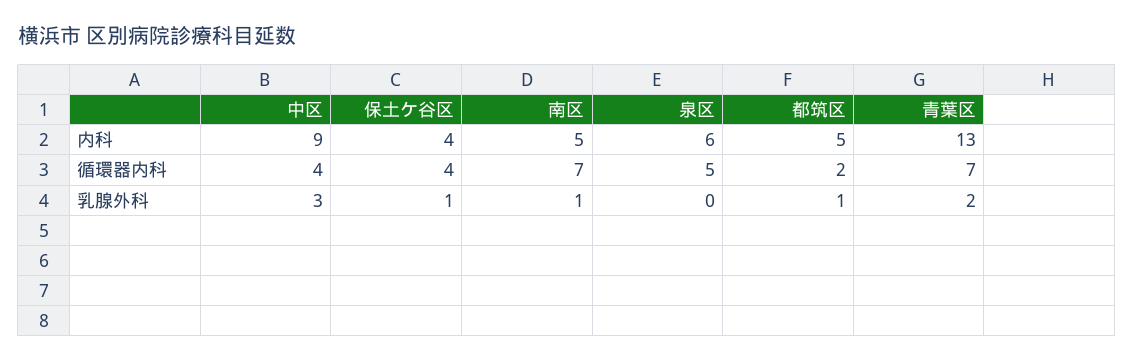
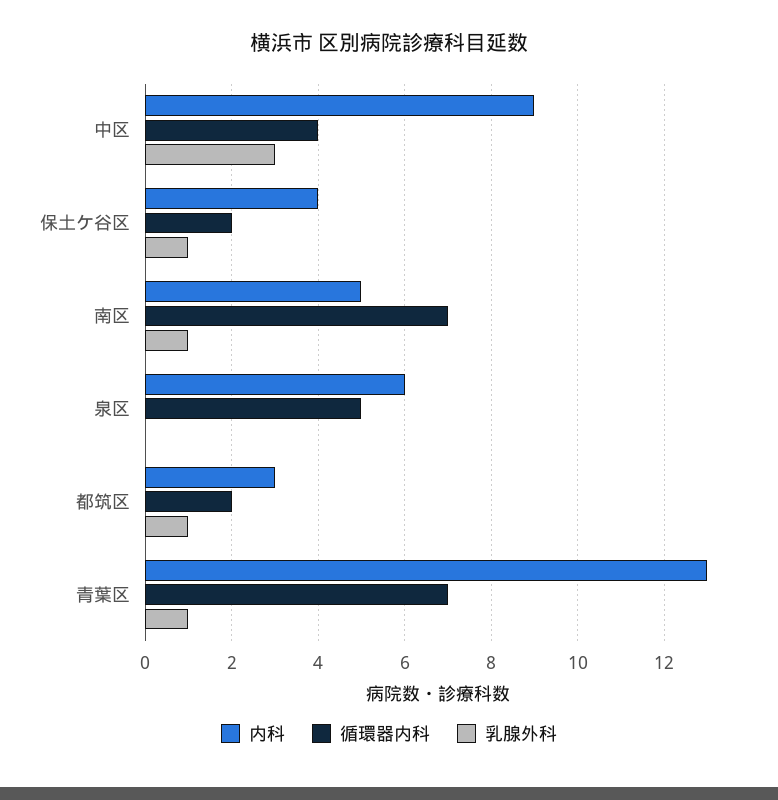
内科, 都筑区: 5 -> 3
循環器内科, 保土ケ谷区: 4 -> 2
乳腺外科, 青葉区: 2 -> 1

